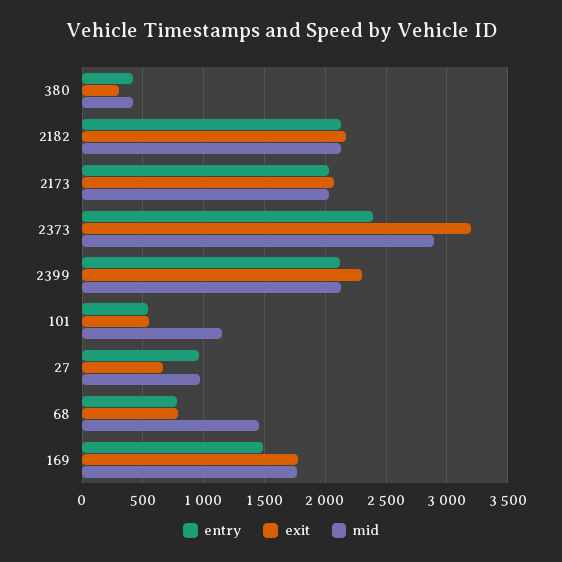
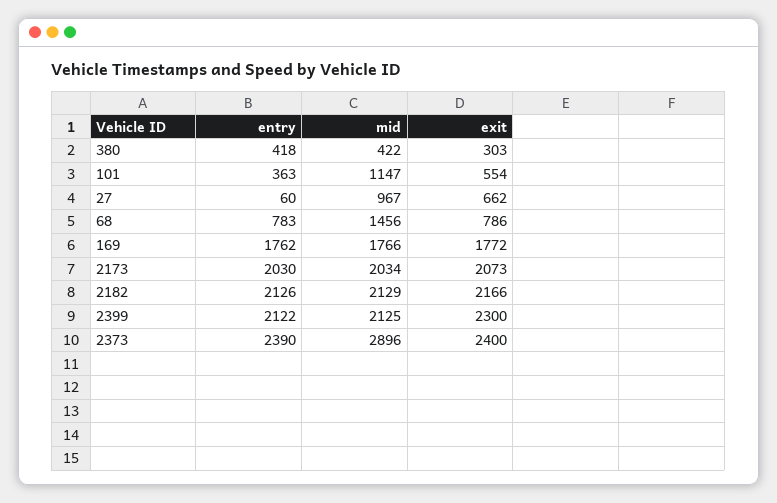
exit, 2373: 3200 -> 2400
entry, 101: 550 -> 363
entry, 27: 950 -> 60
entry, 169: 1500 -> 1762

